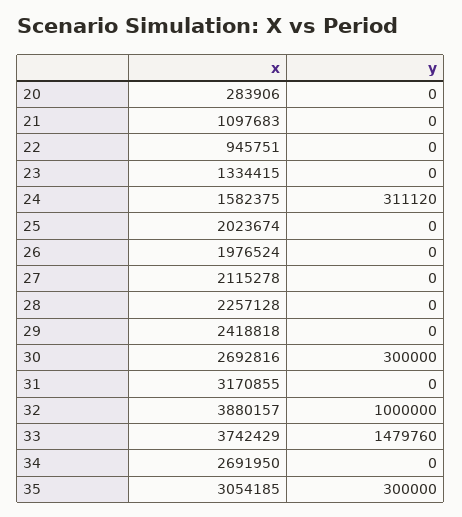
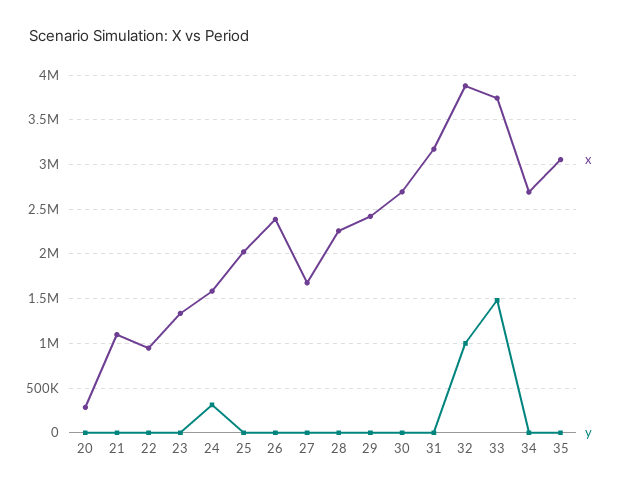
x, 26: 1976524 -> 2400000
x, 27: 2115278 -> 1700000
y, 30: 300000 -> 0
y, 35: 300000 -> 0

